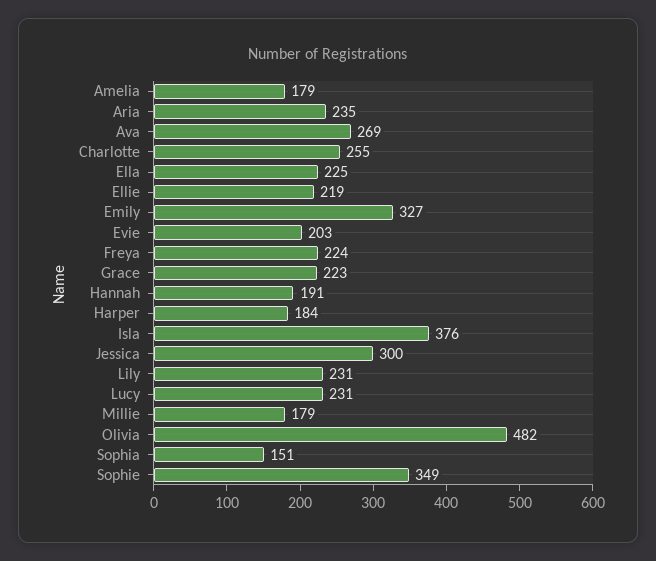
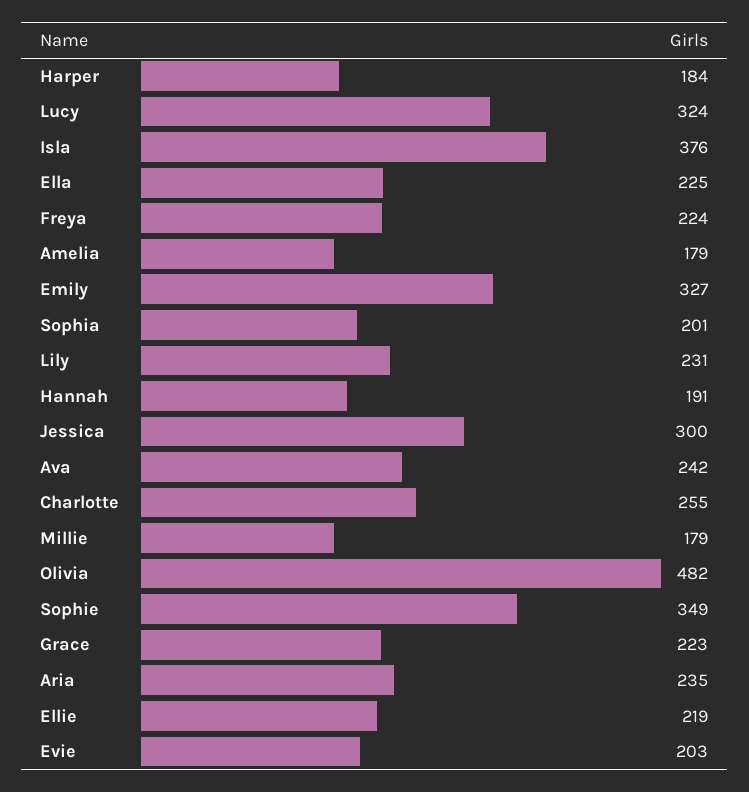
Ava: 269 -> 242
Lucy: 231 -> 324
Sophia: 151 -> 201

